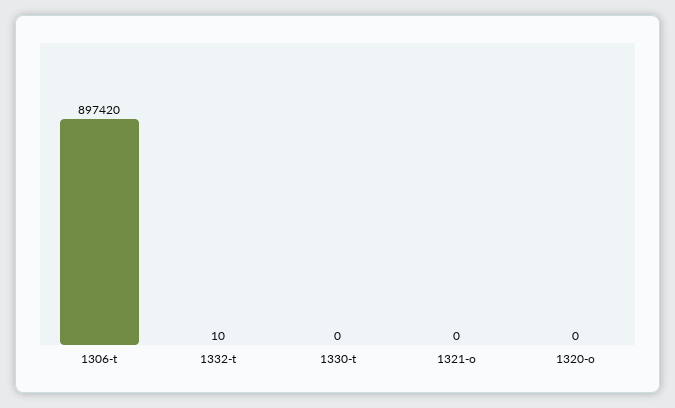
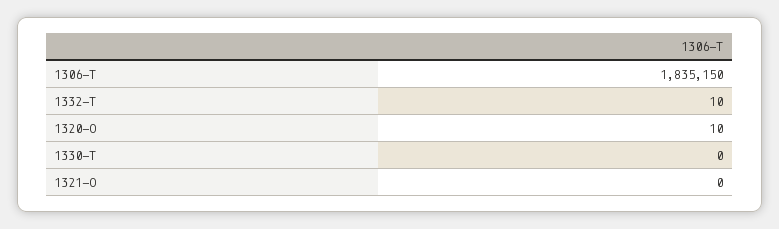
1306-t: 897420 -> 1835150
1320-o: 0 -> 10

